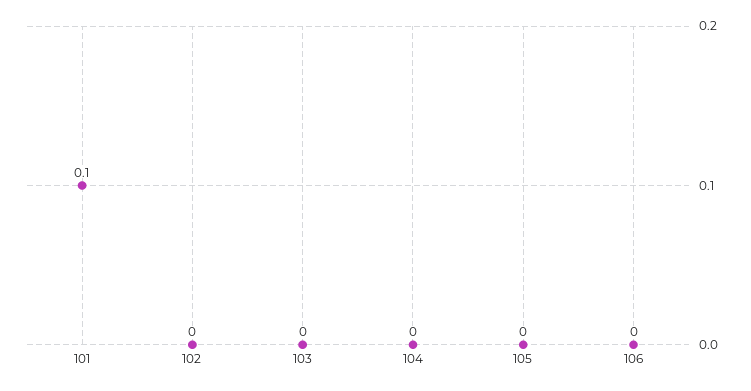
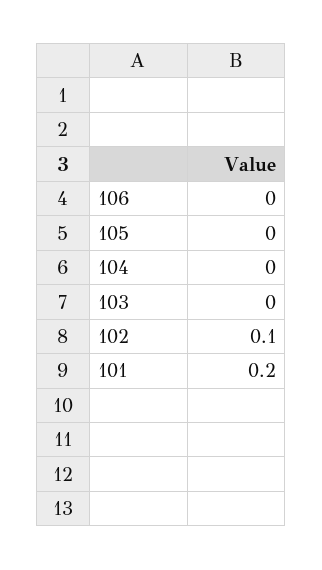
101: 0.1 -> 0.2
102: 0 -> 0.1

